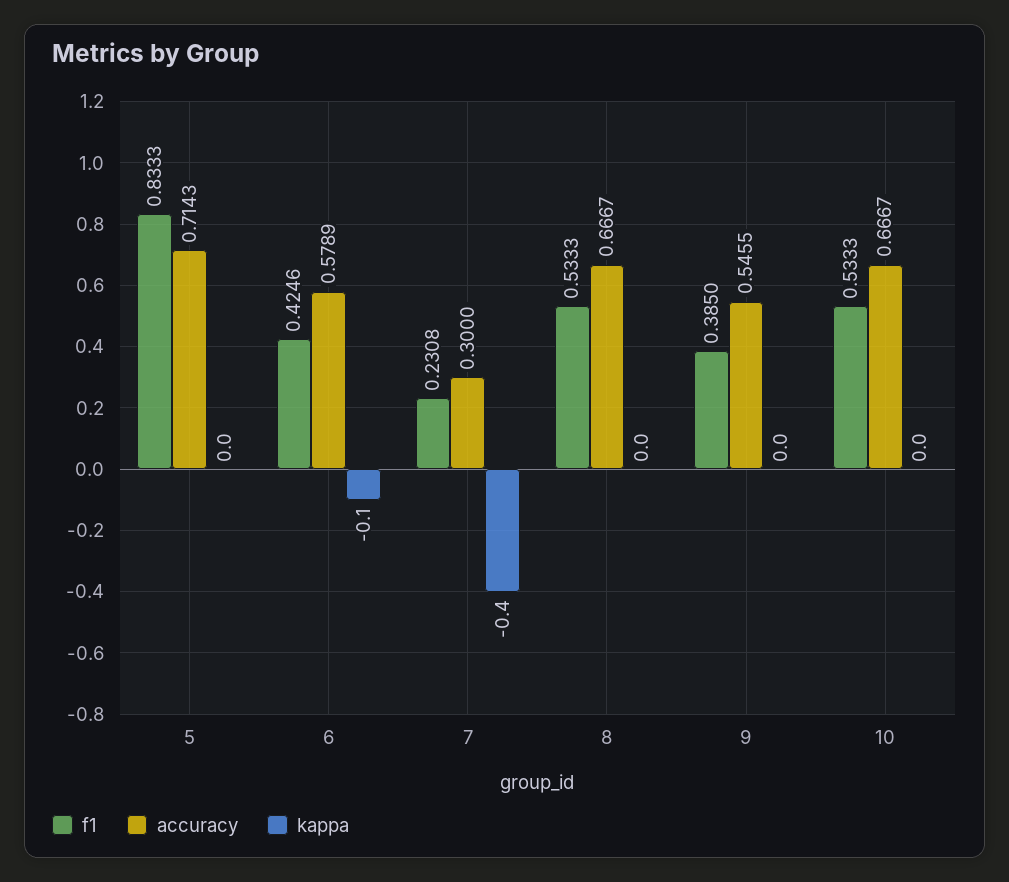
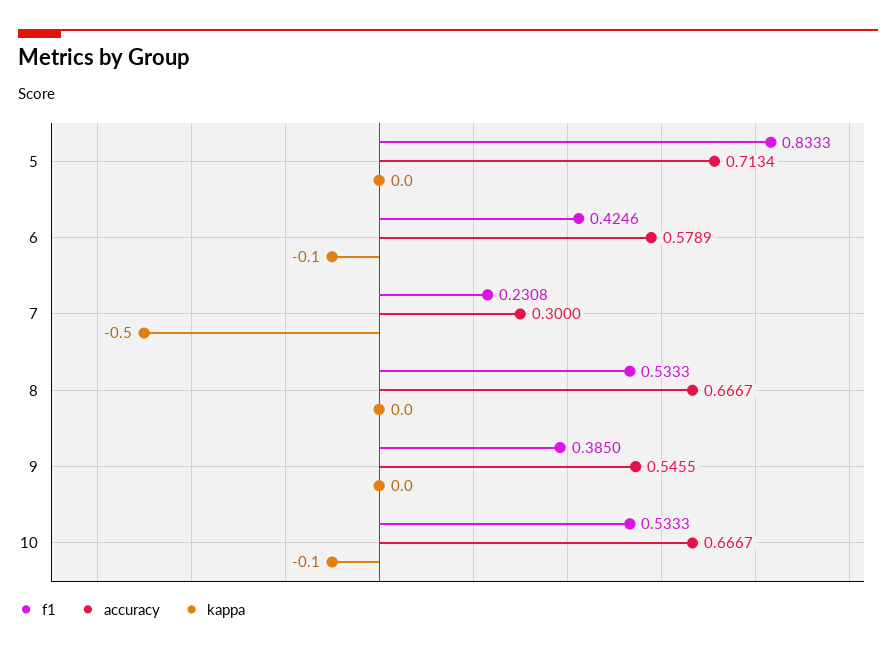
accuracy, 5: 0.7143 -> 0.7134
kappa, 7: -0.4 -> -0.5
kappa, 10: 0 -> -0.1

